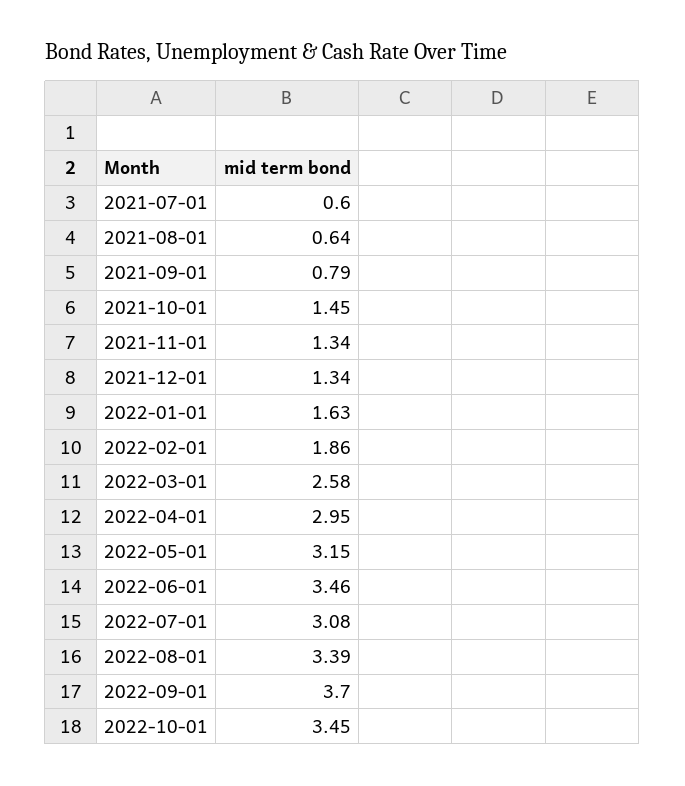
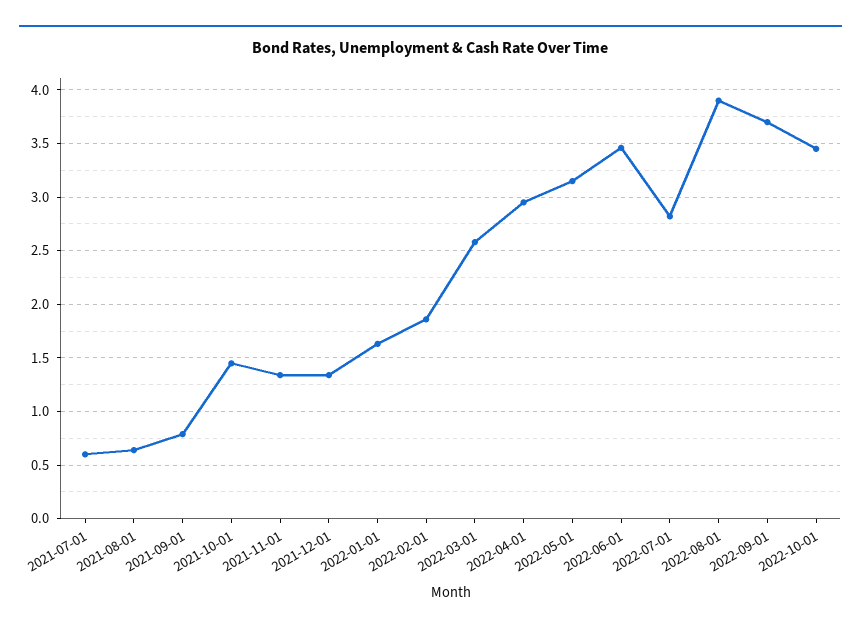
2022-07-01: 3.08 -> 2.8
2022-08-01: 3.39 -> 3.9

